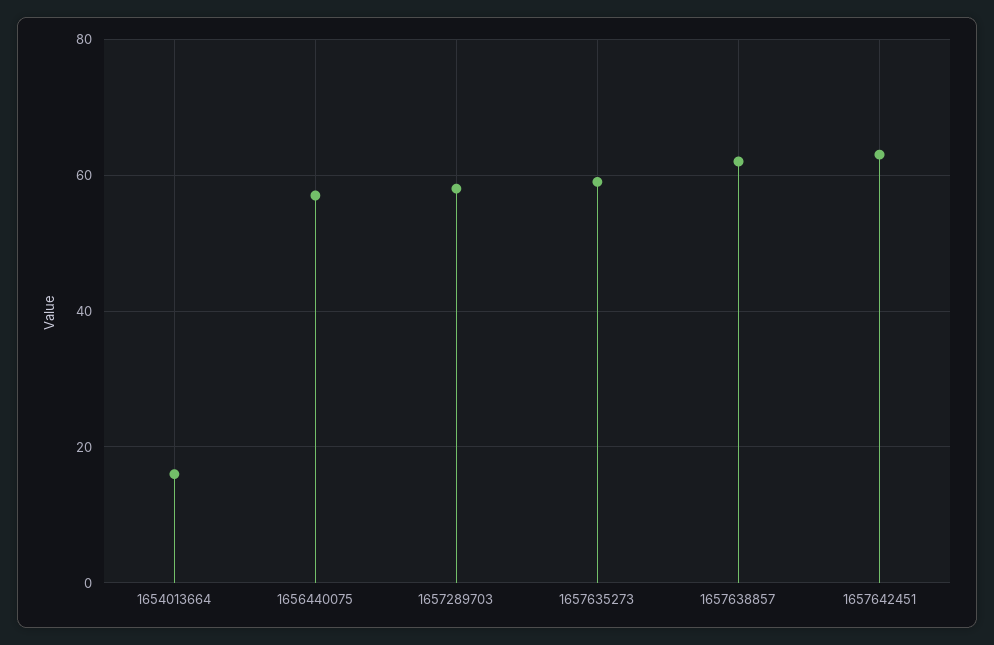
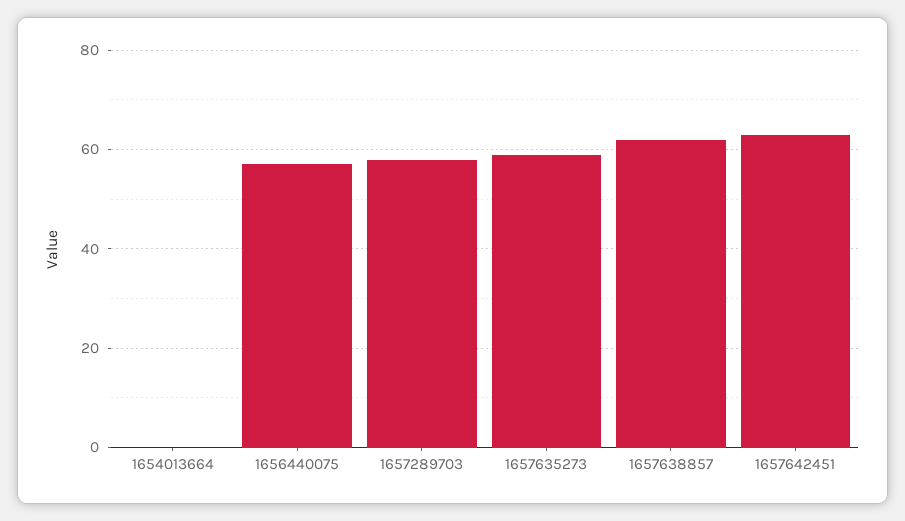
1654013664: 15 -> 0

